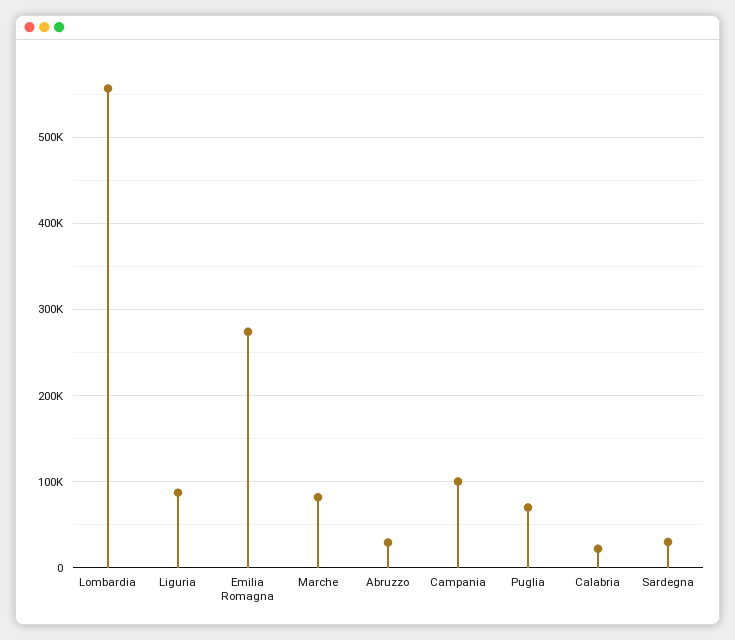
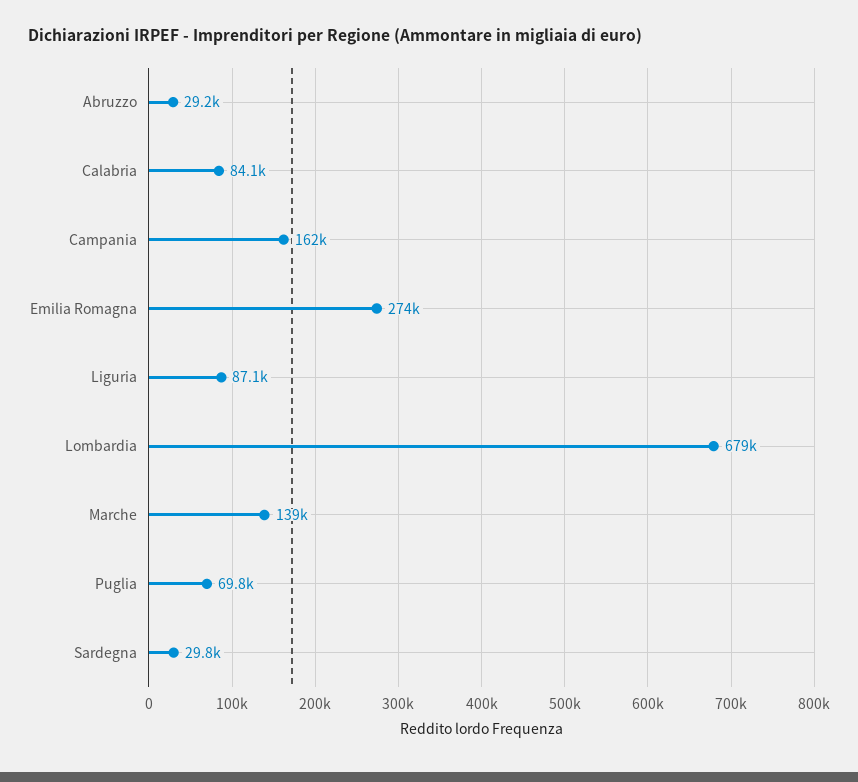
Lombardia: 560000 -> 679000
Marche: 80000 -> 139000
Campania: 100000 -> 162000
Calabria: 20000 -> 84100

